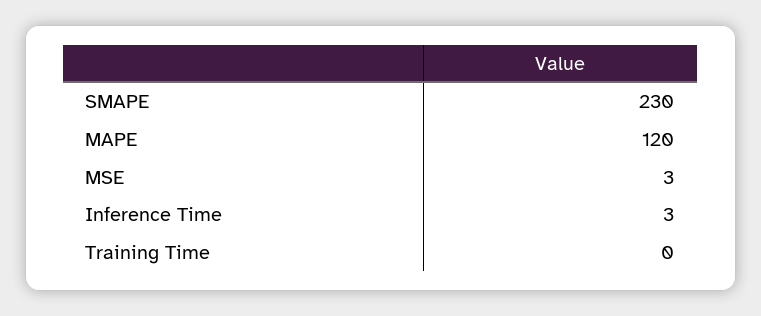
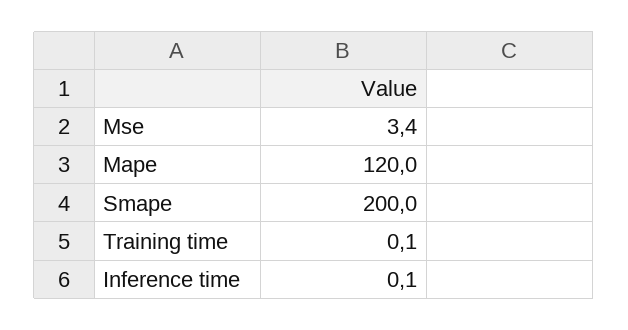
SMAPE: 230 -> 200
Inference Time: 3 -> 0.1

